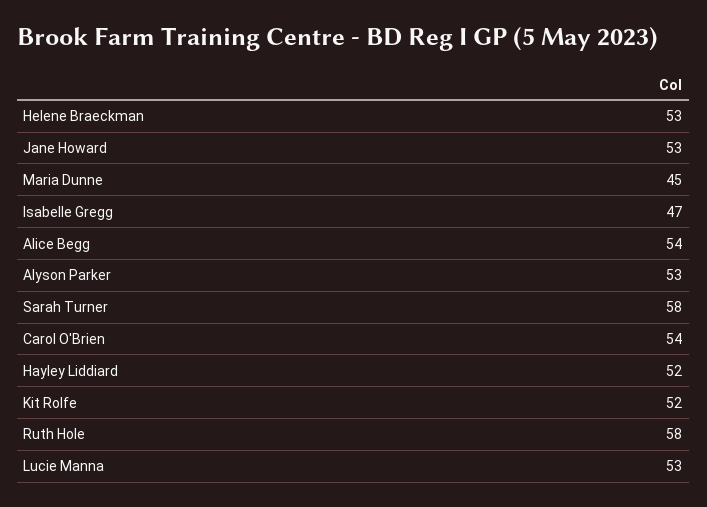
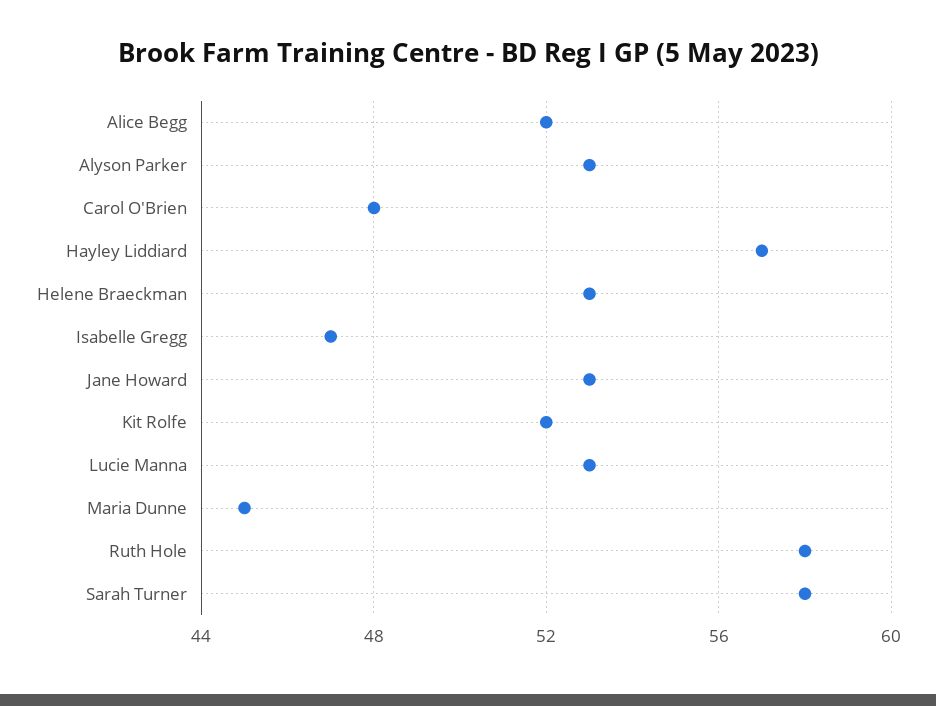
Alice Begg: 54 -> 52
Carol O'Brien: 54 -> 48
Hayley Liddiard: 52 -> 57

